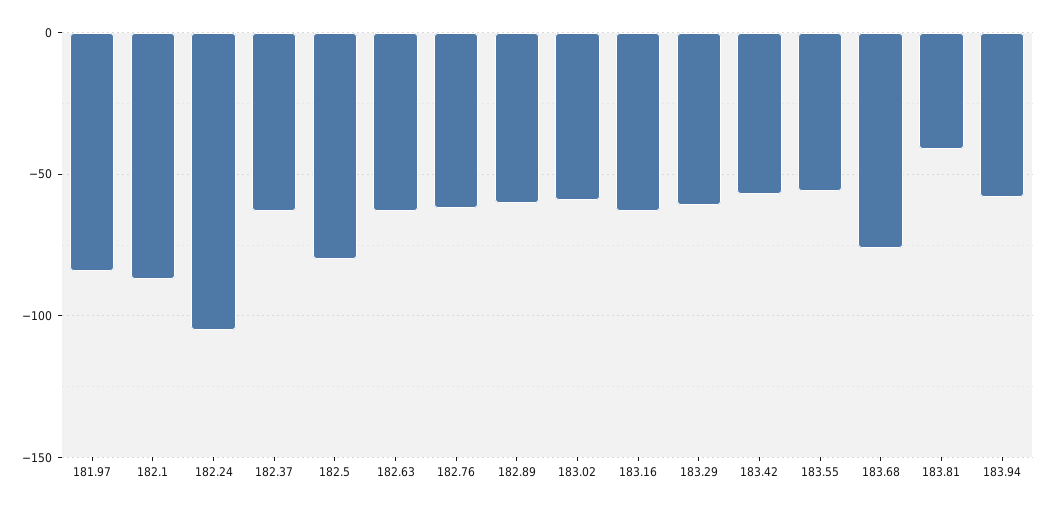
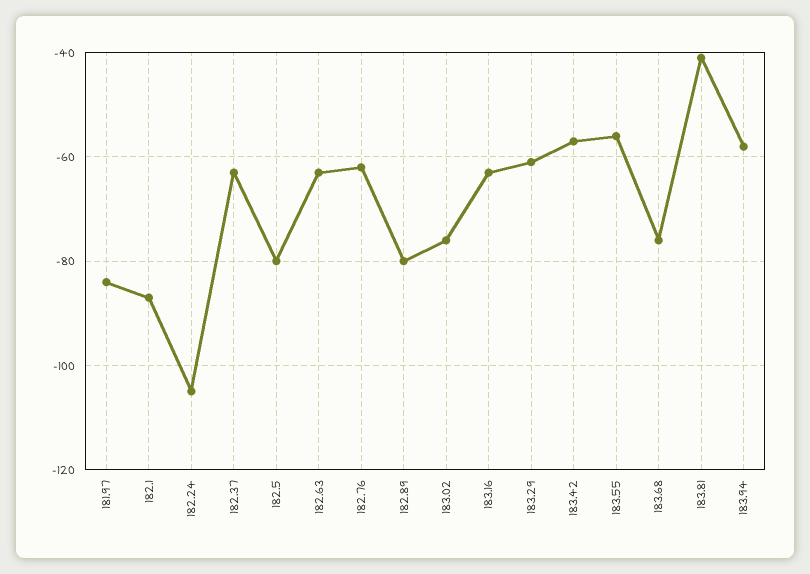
182.89: -60 -> -80
183.02: -60 -> -75

